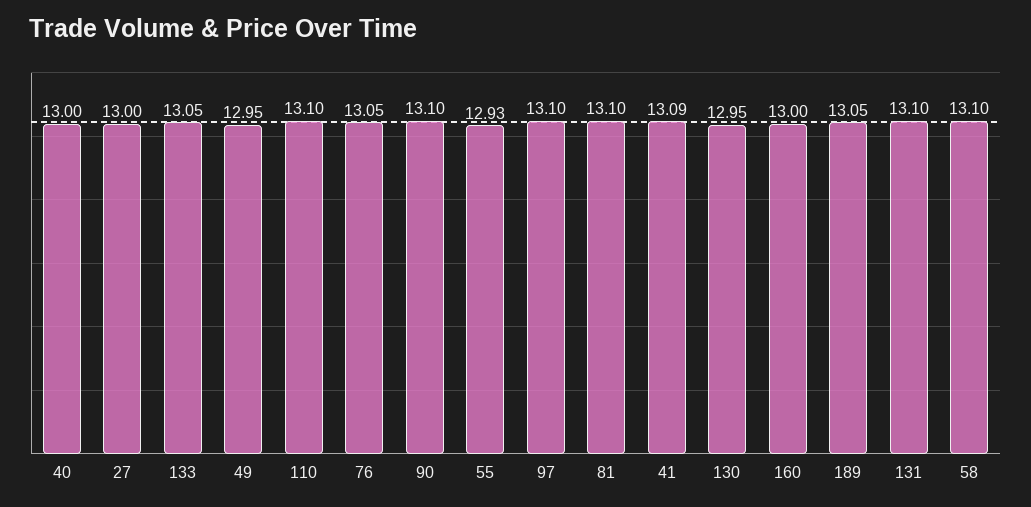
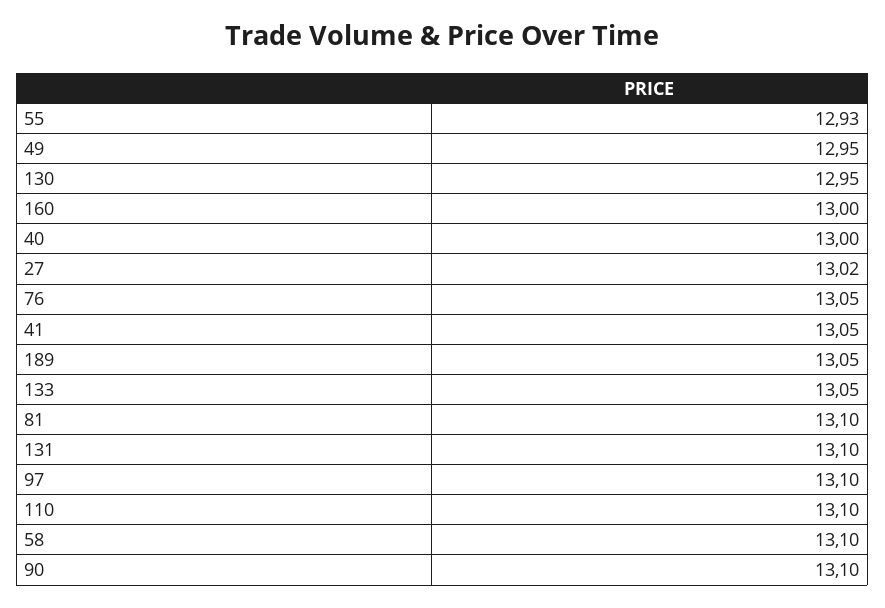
27: 13 -> 13.02
41: 13.09 -> 13.05

